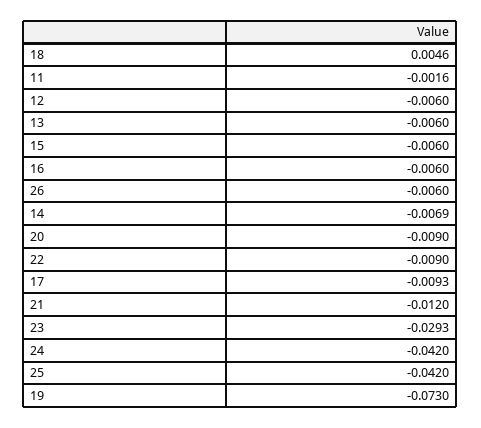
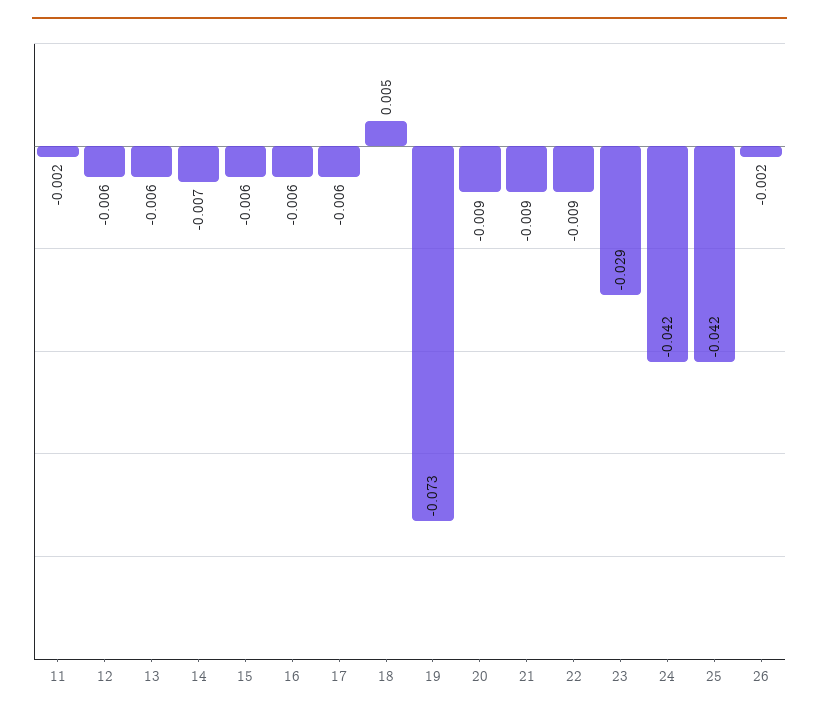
26: -0.006 -> -0.002
17: -0.0093 -> -0.006
21: -0.012 -> -0.009

